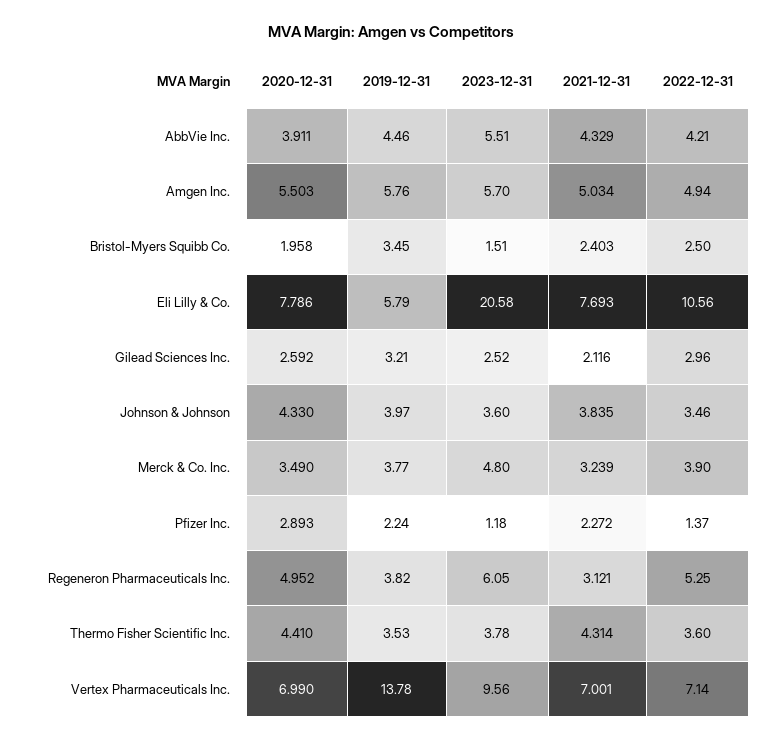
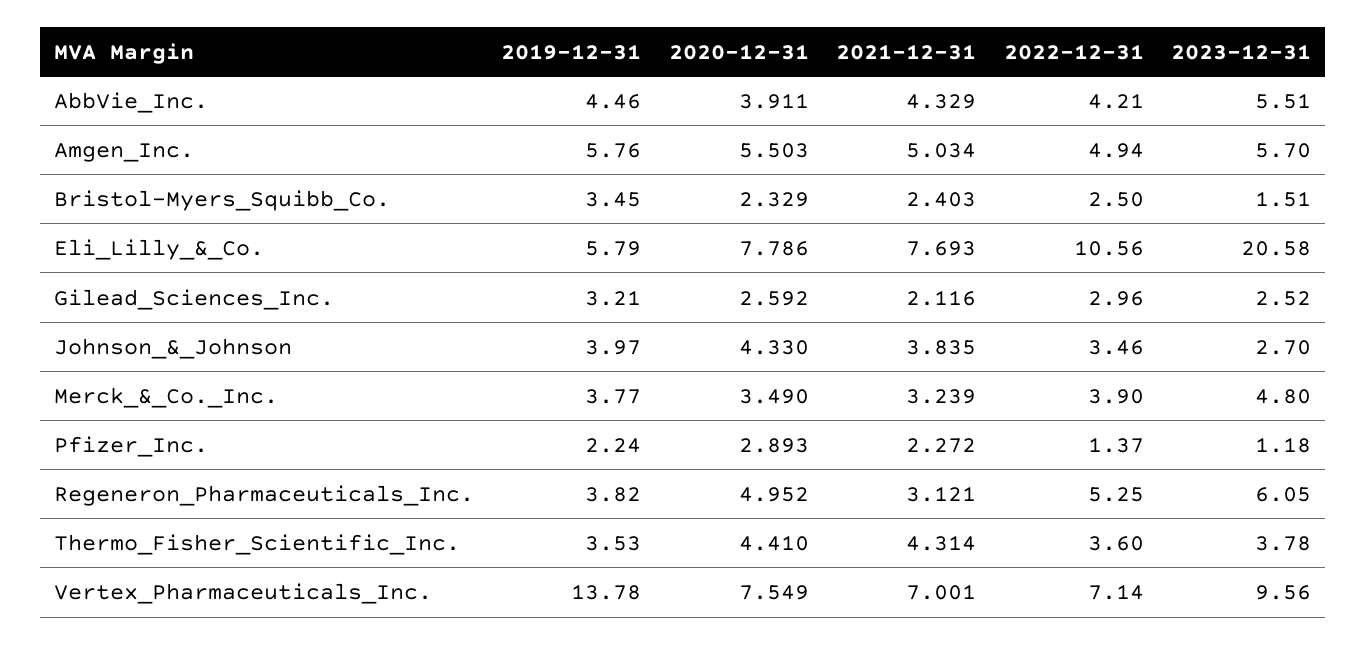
2020-12-31, Bristol-Myers Squibb Co.: 1.958 -> 2.329
2023-12-31, Johnson & Johnson: 3.6 -> 2.7
2020-12-31, Vertex Pharmaceuticals Inc.: 6.99 -> 7.549

